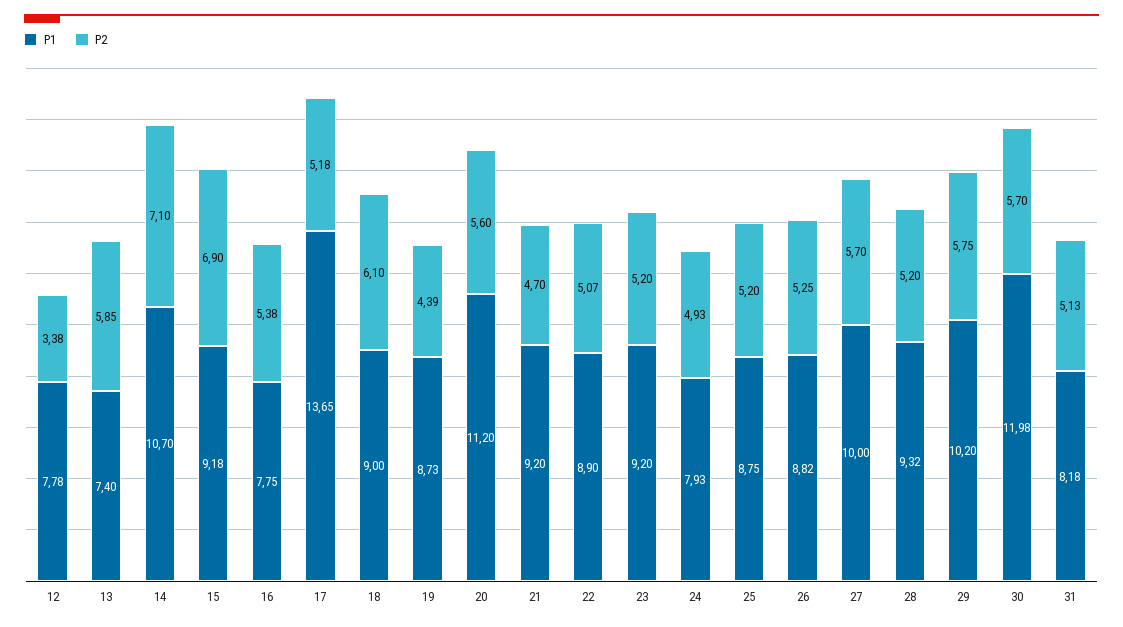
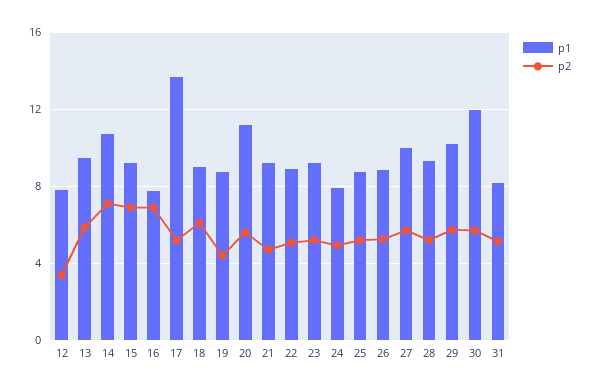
P1, 13: 7.4 -> 9.5
P2, 16: 5.38 -> 7

